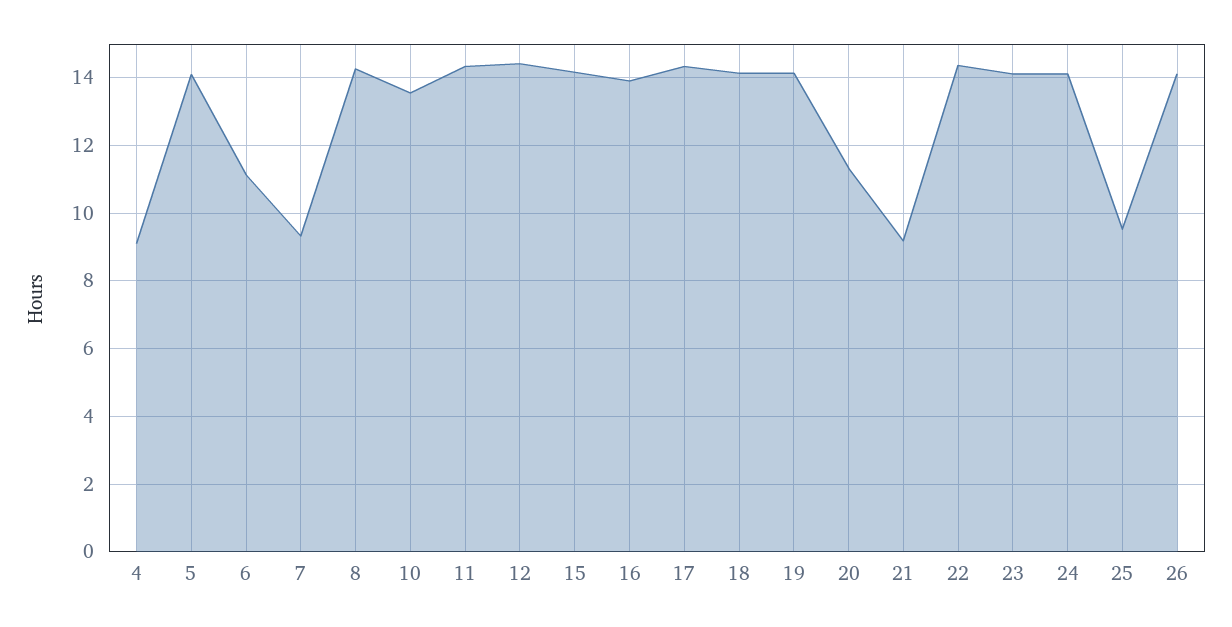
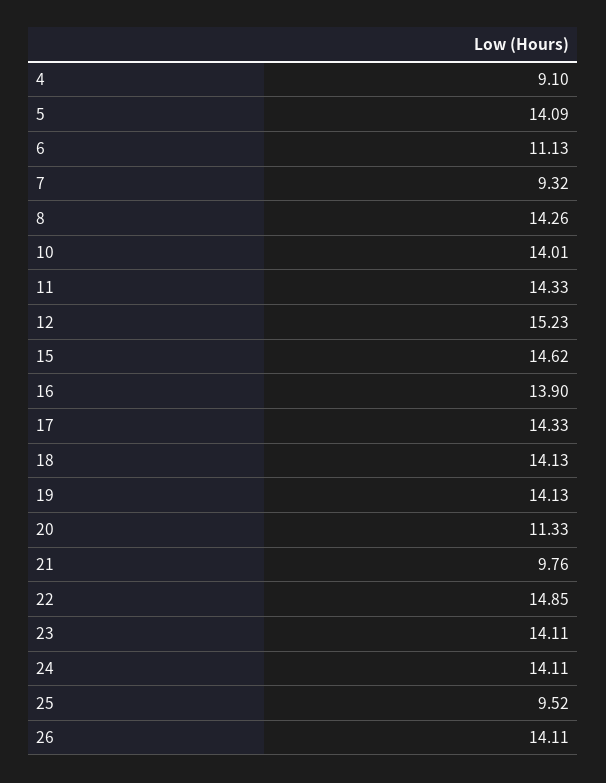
10: 13.6 -> 14.01
12: 14.4 -> 15.23
15: 14.2 -> 14.62
21: 9.2 -> 9.76
22: 14.4 -> 14.85

